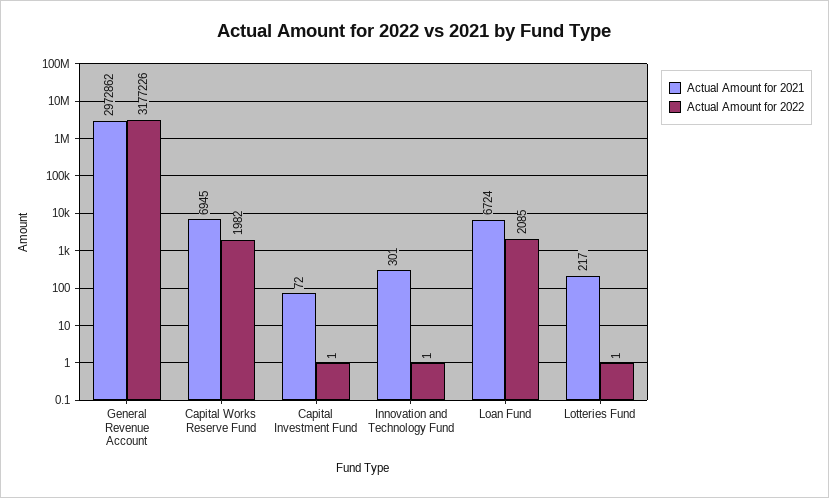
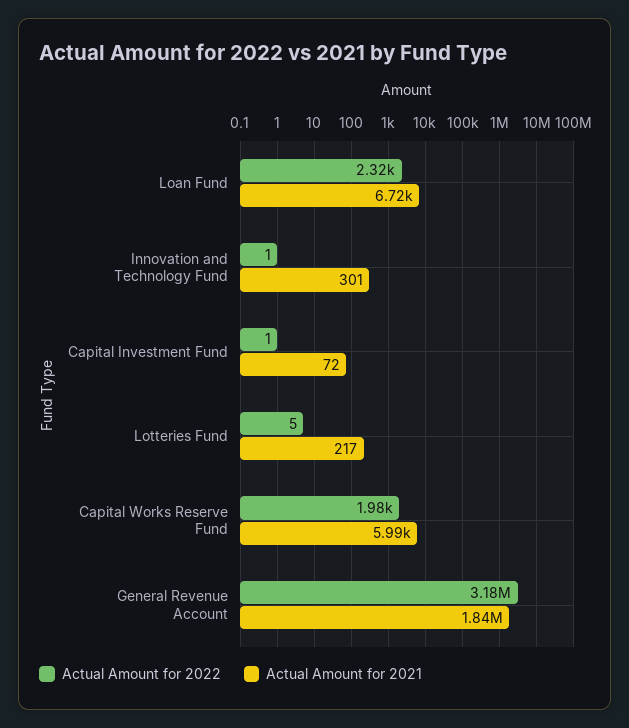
Actual Amount for 2021, General Revenue Account: 2972862 -> 1840000
Actual Amount for 2021, Capital Works Reserve Fund: 6945 -> 5990
Actual Amount for 2022, Loan Fund: 2085 -> 2320
Actual Amount for 2022, Lotteries Fund: 1 -> 5

